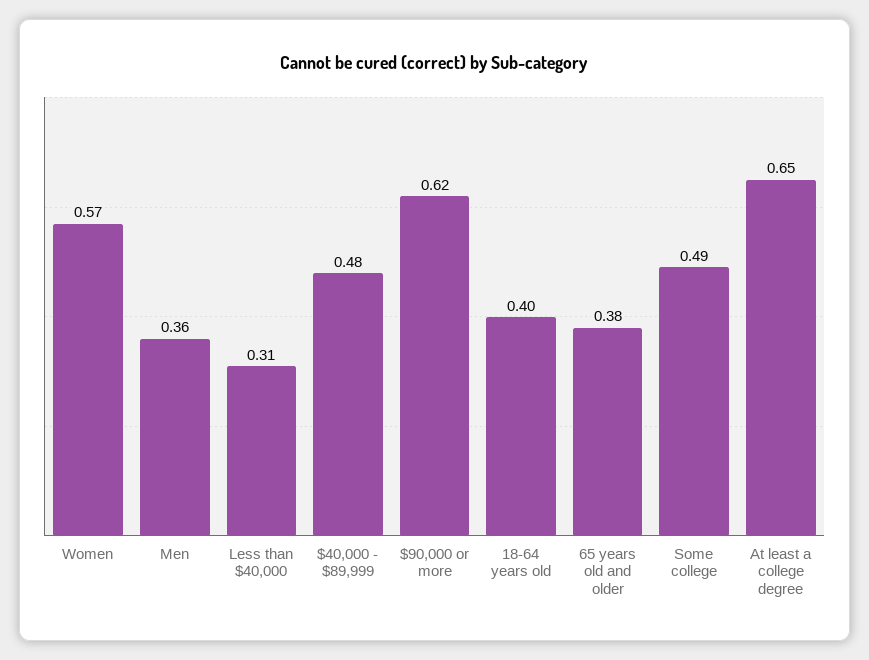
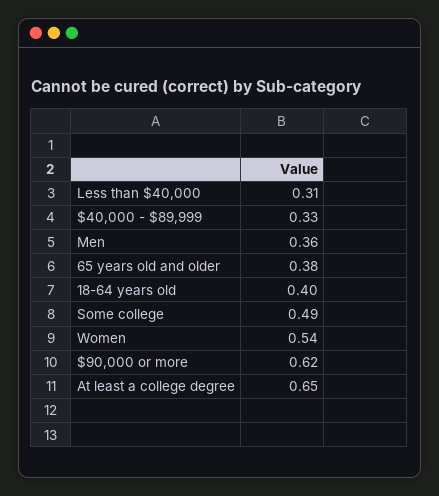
Women: 0.57 -> 0.54
$40,000 - $89,999: 0.48 -> 0.33

